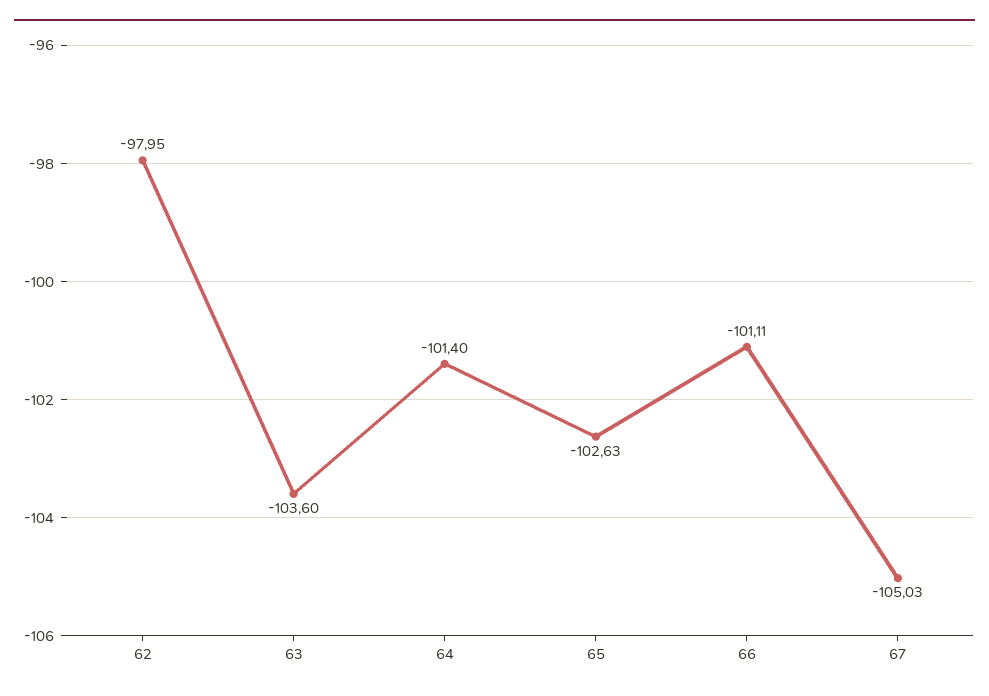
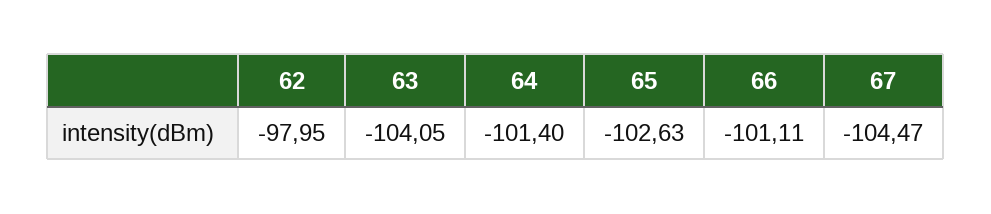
63: -103.6 -> -104.05
67: -105.03 -> -104.47

